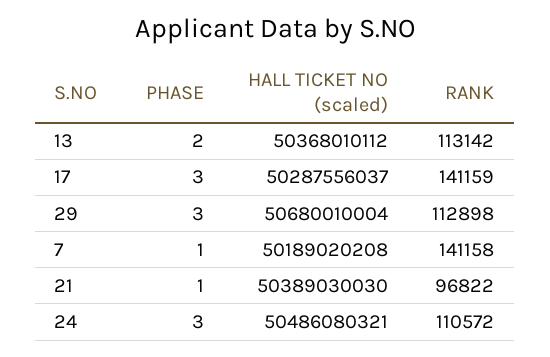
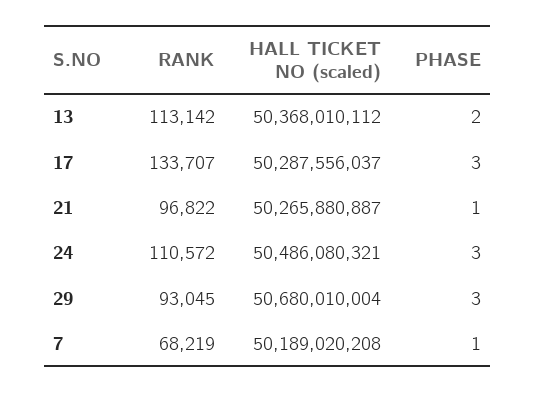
RANK, 17: 141159 -> 133707
RANK, 29: 112898 -> 93045
RANK, 7: 141158 -> 68219
HALL TICKET NO (scaled), 21: 50389030030 -> 50265880887

